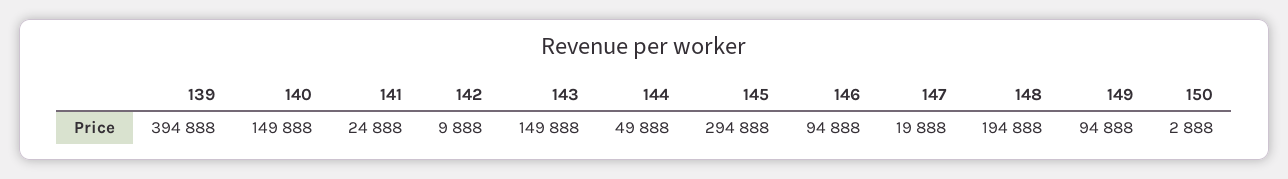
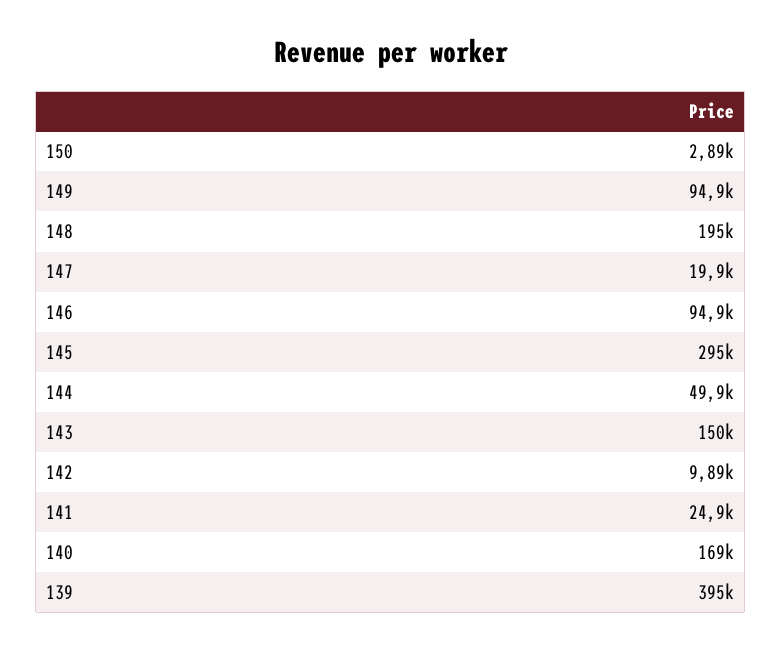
140: 149888 -> 169000

